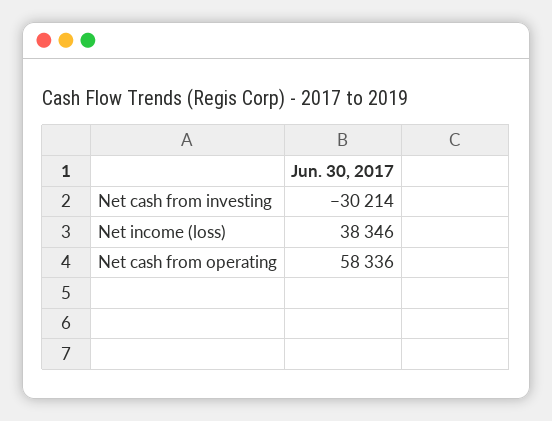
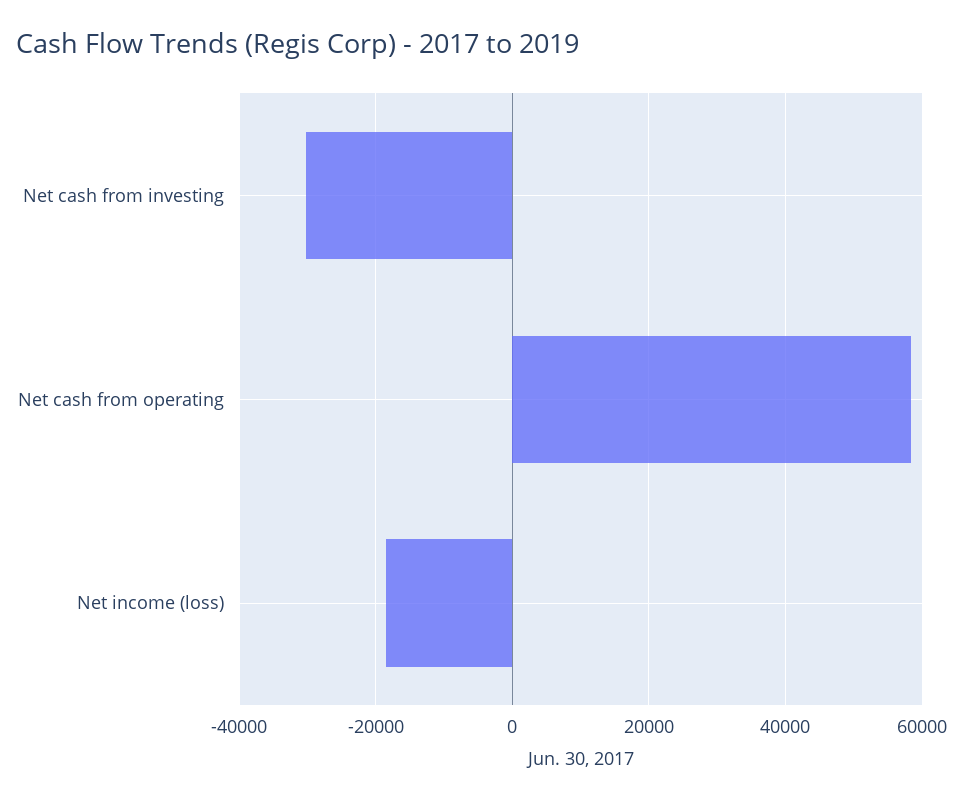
Net income (loss): 38346 -> -18000

